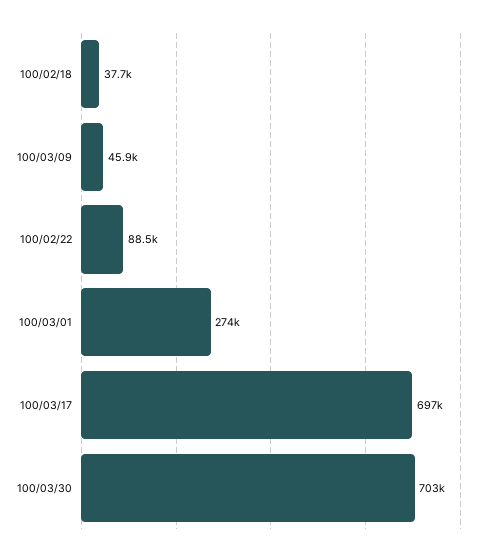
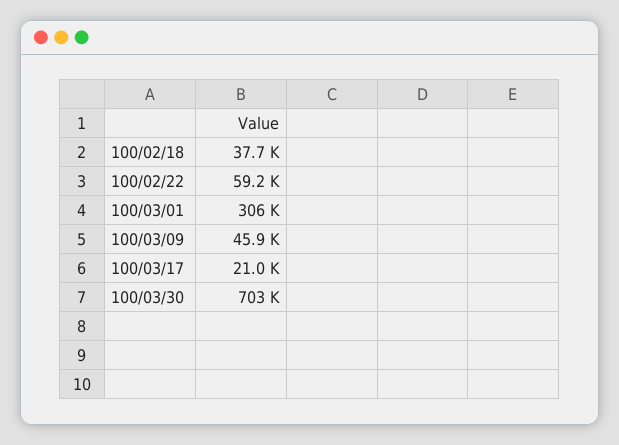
100/02/22: 88500 -> 59200
100/03/01: 274000 -> 306000
100/03/17: 697000 -> 21000

